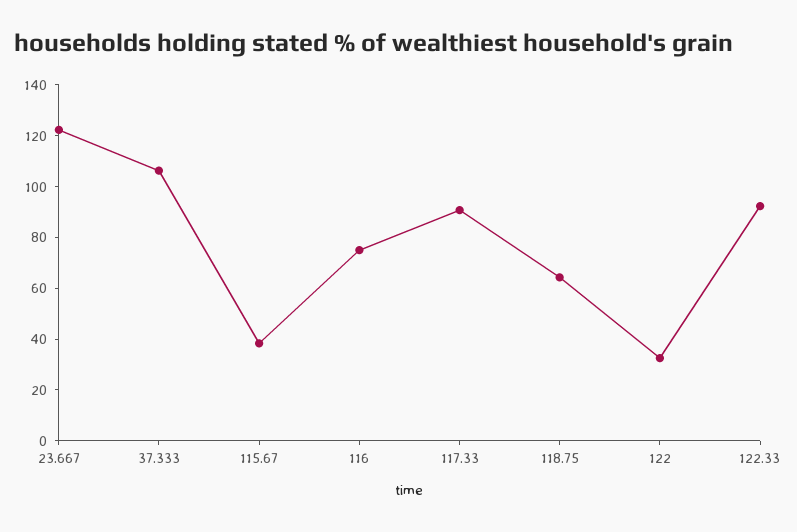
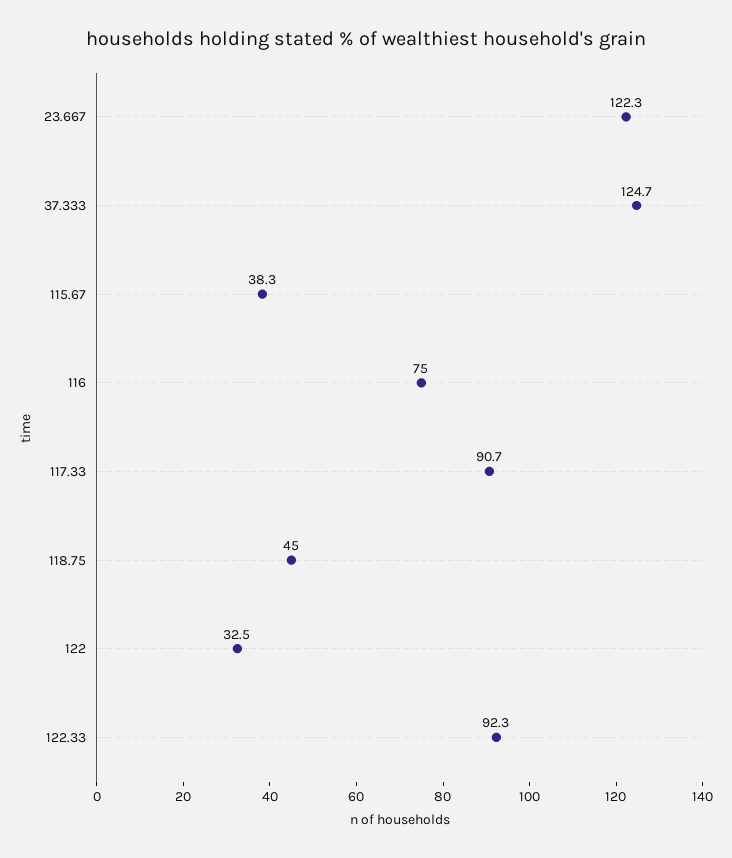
37.333: 105 -> 124.7
118.75: 65 -> 45

